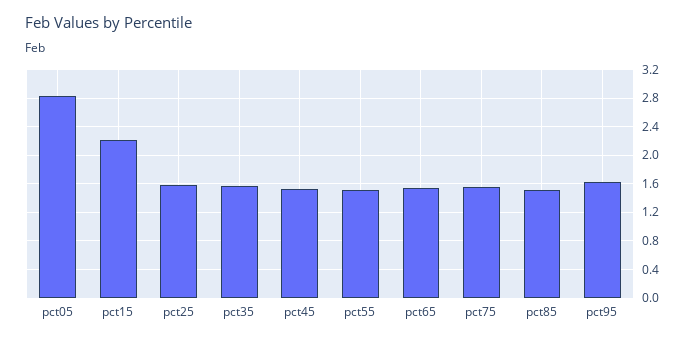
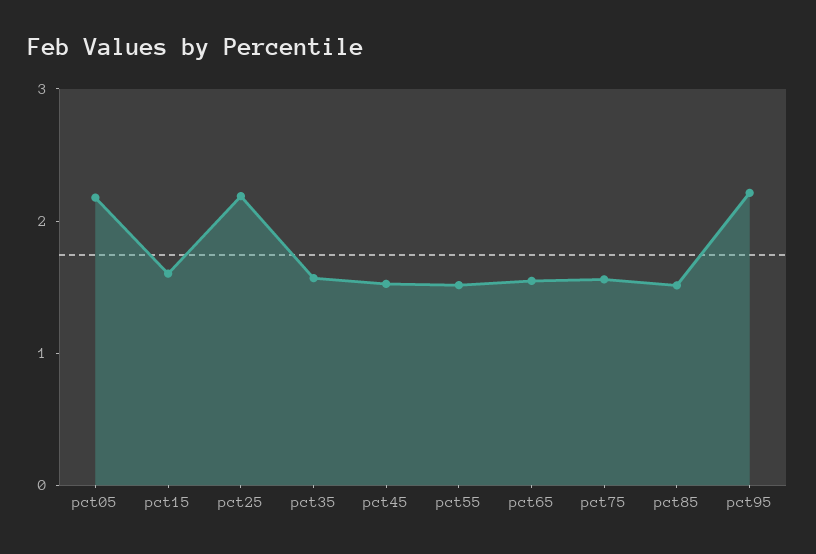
pct05: 2.8 -> 2.2
pct15: 2.2 -> 1.6
pct25: 1.6 -> 2.2
pct95: 1.6 -> 2.2

